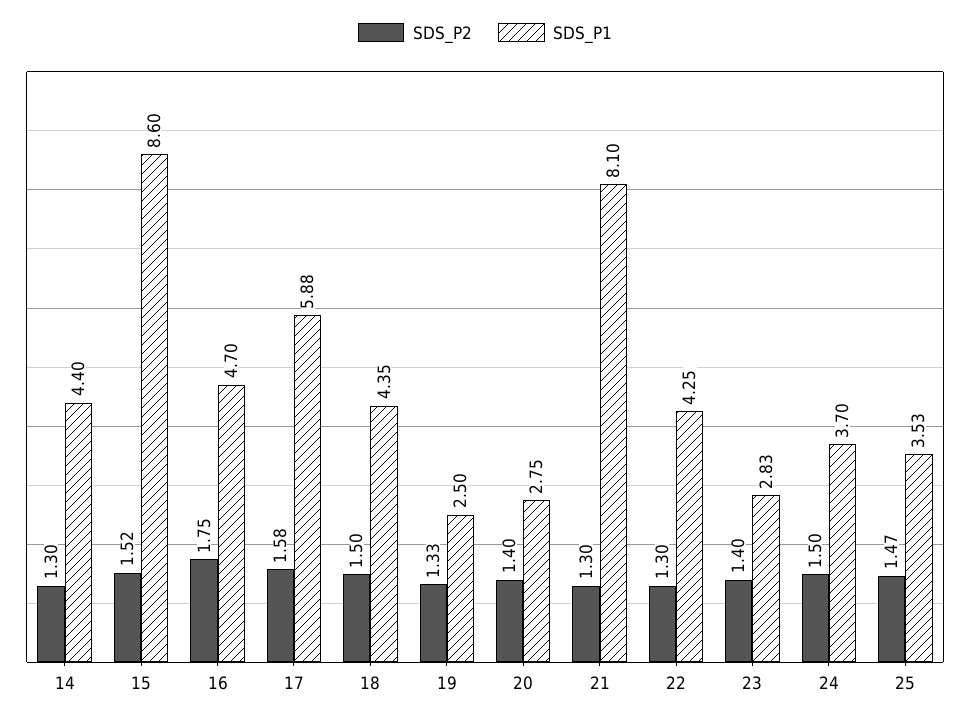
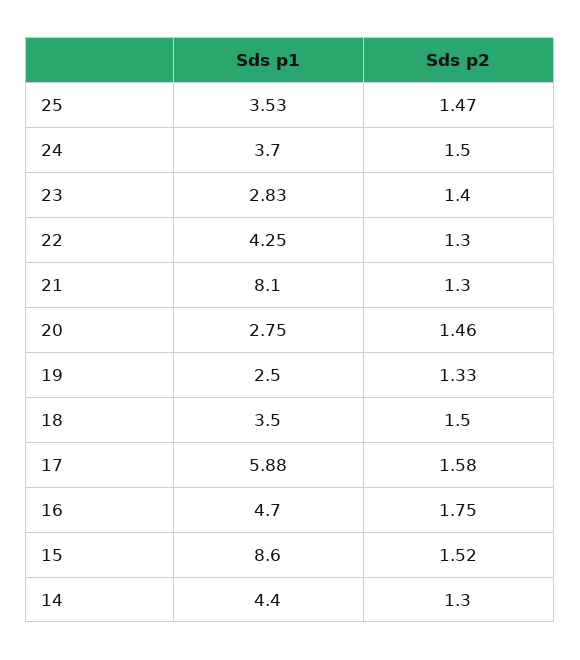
SDS_P1, 18: 4.35 -> 3.5
SDS_P2, 20: 1.4 -> 1.46

